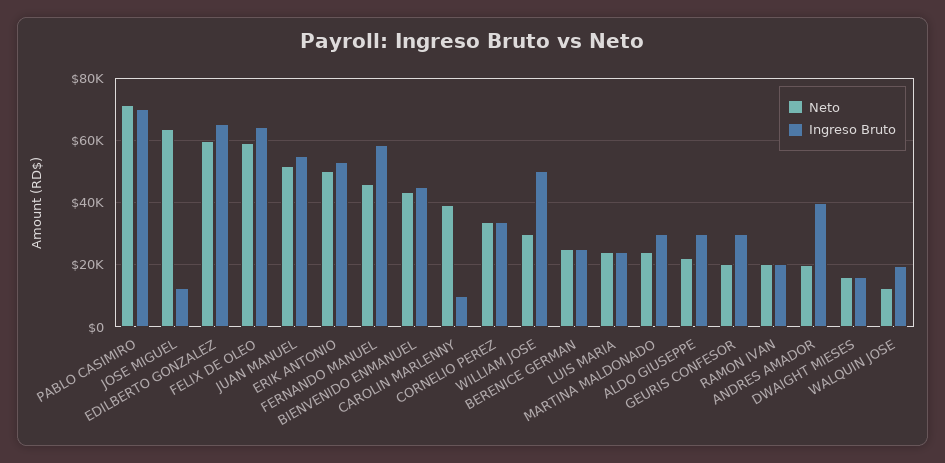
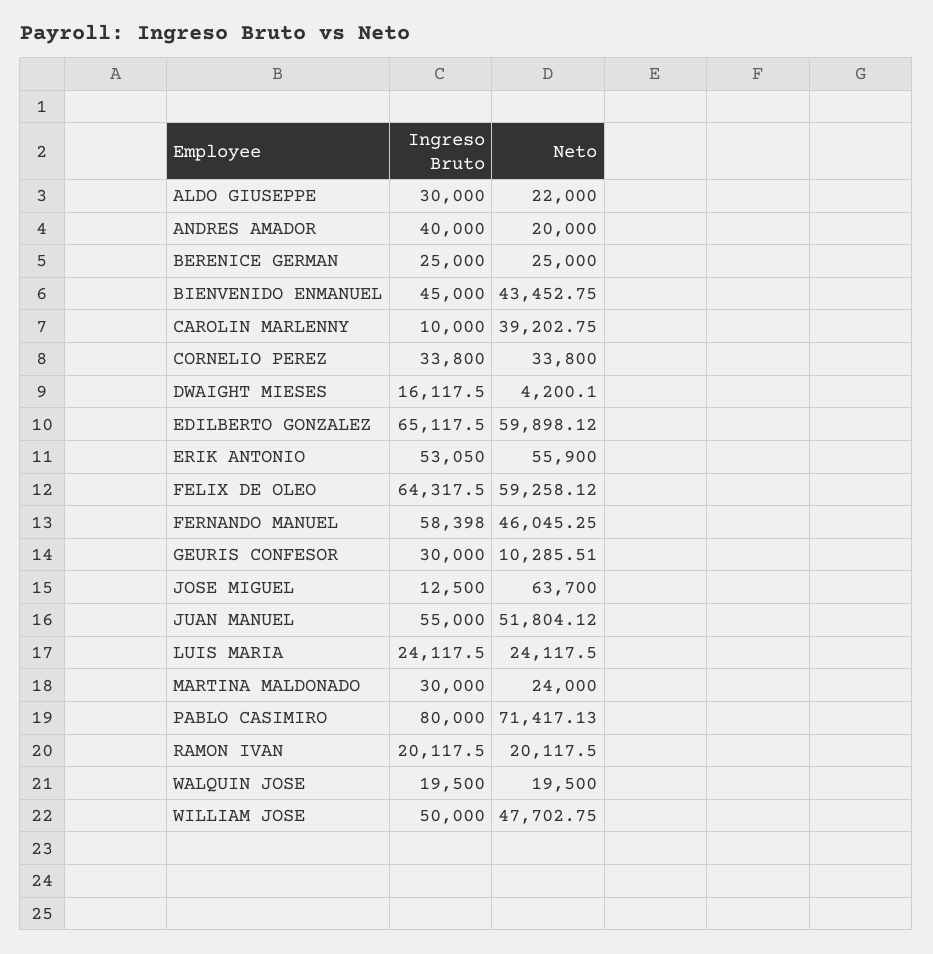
Ingreso Bruto, PABLO CASIMIRO: 70000 -> 80000
Neto, ERIK ANTONIO: 50000 -> 55900
Neto, WILLIAM JOSE: 30000 -> 47702.75
Neto, GEURIS CONFESOR: 20000 -> 10285.51
Neto, DWAIGHT MIESES: 16000 -> 4200.1
Neto, WALQUIN JOSE: 12000 -> 19500

